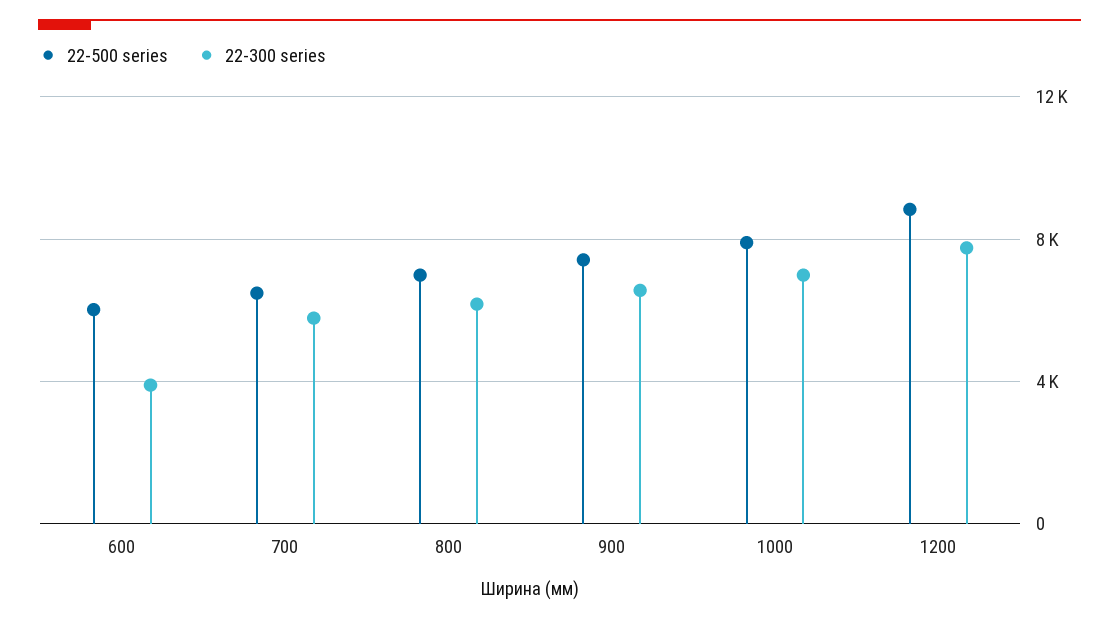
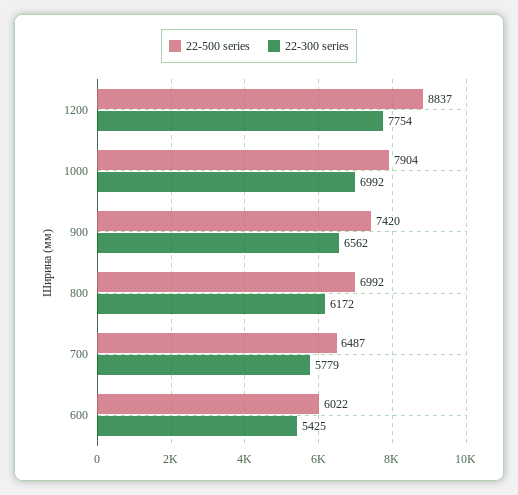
22-300 series, 600: 4000 -> 5425

